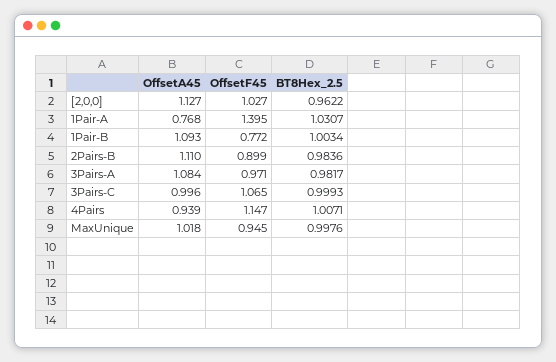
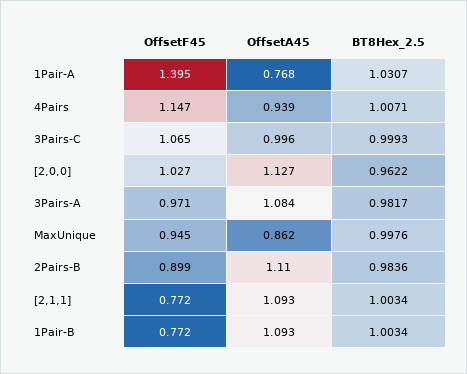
OffsetA45, MaxUnique: 1.018 -> 0.862
OffsetF45, [2,1,1]: none -> 0.772
OffsetA45, [2,1,1]: none -> 1.093
BT8Hex_2.5, [2,1,1]: none -> 1.0034

